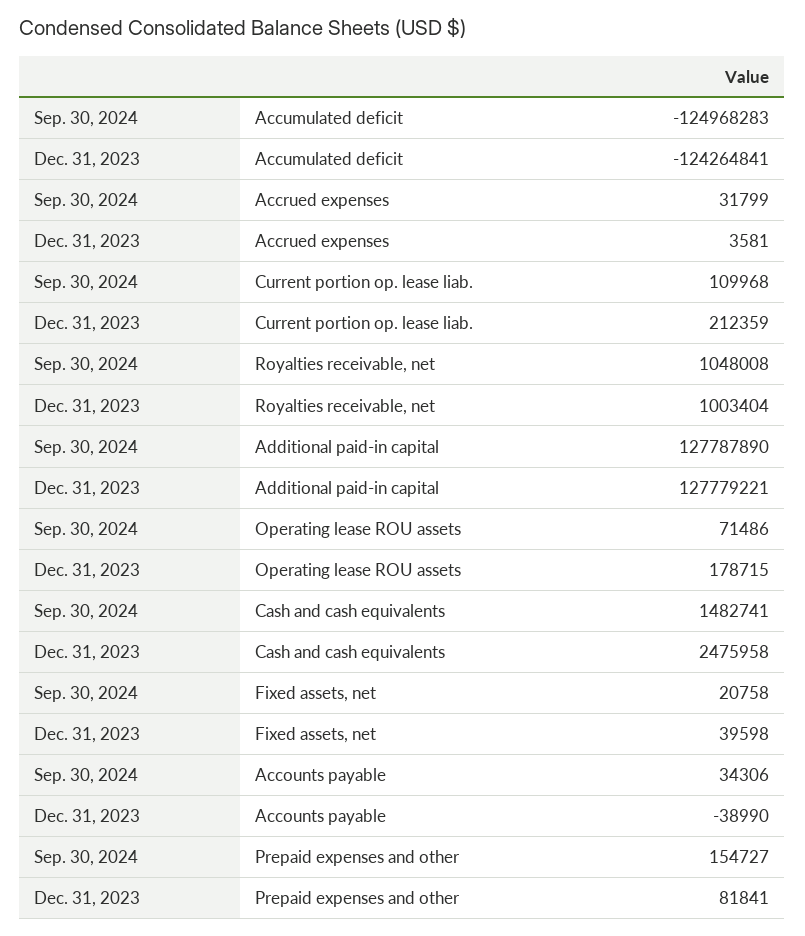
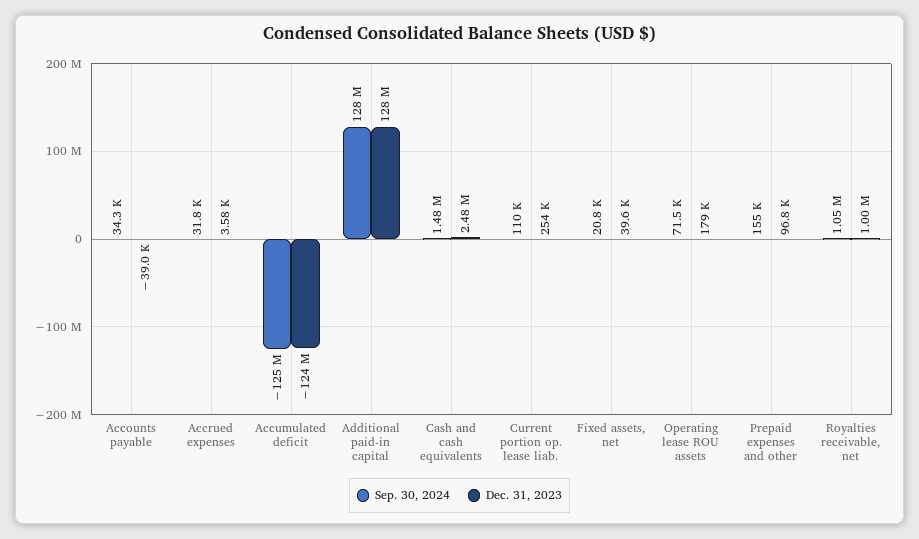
Dec. 31, 2023, Current portion op. lease liab.: 212359 -> 254000
Dec. 31, 2023, Prepaid expenses and other: 81841 -> 96800

